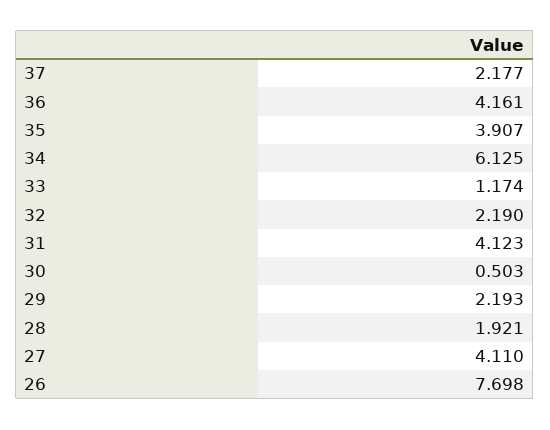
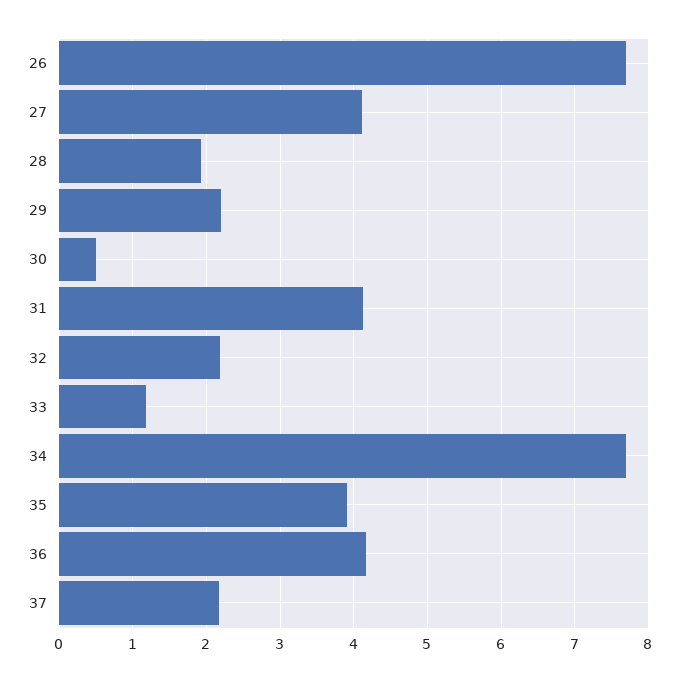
34: 6.125 -> 7.7

